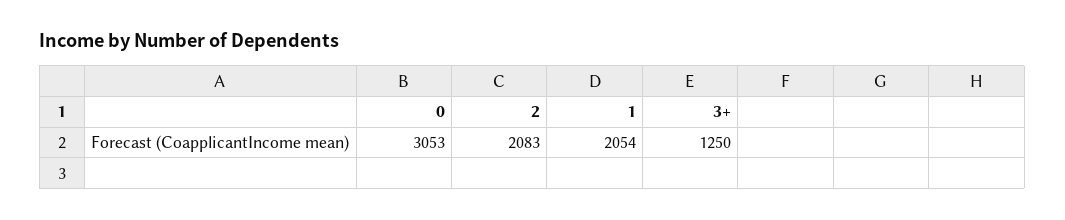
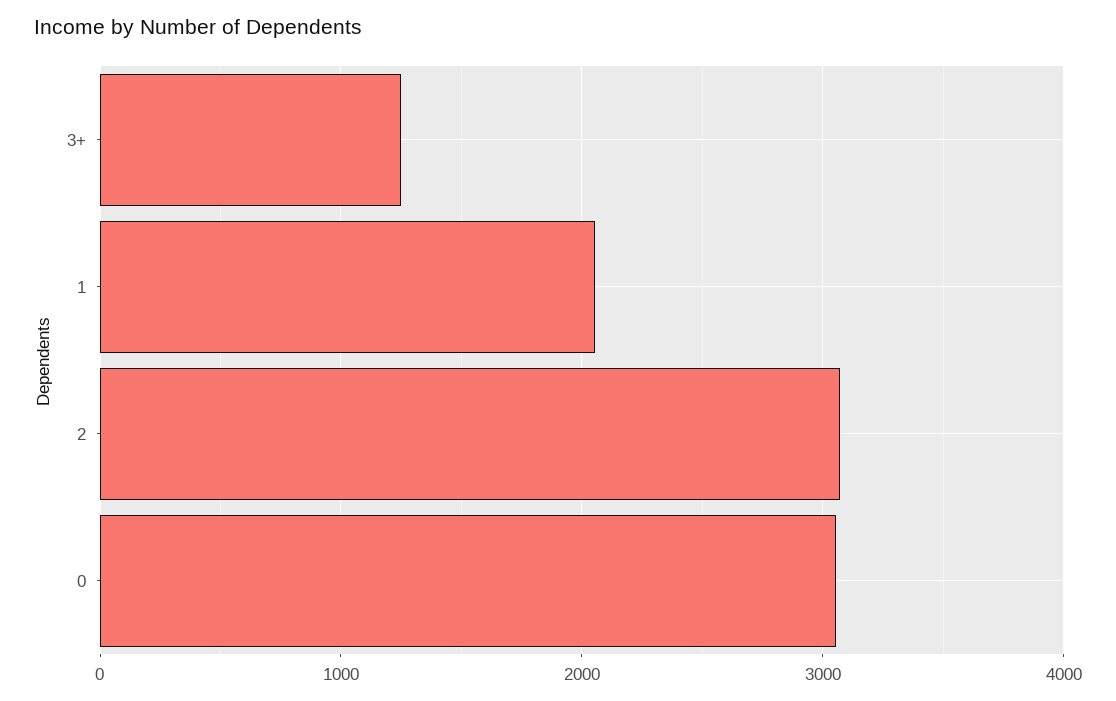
2: 2083 -> 3100

